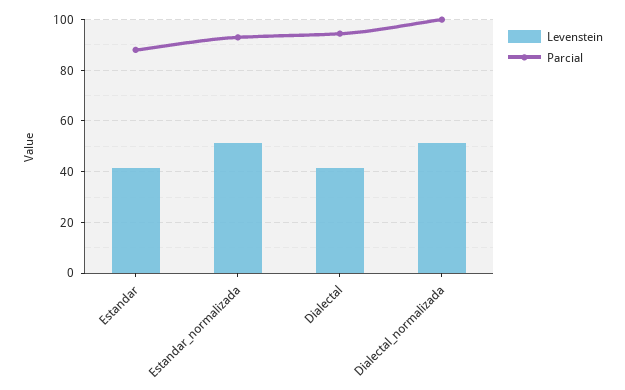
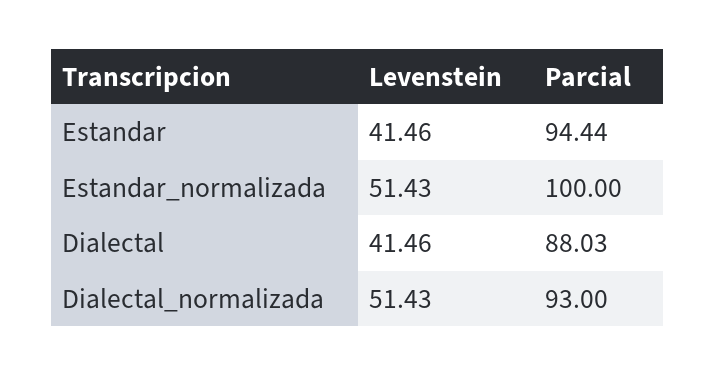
Parcial, Estandar: 87.5 -> 94.44
Parcial, Estandar_normalizada: 92.5 -> 100
Parcial, Dialectal: 95 -> 88.03
Parcial, Dialectal_normalizada: 100 -> 93

